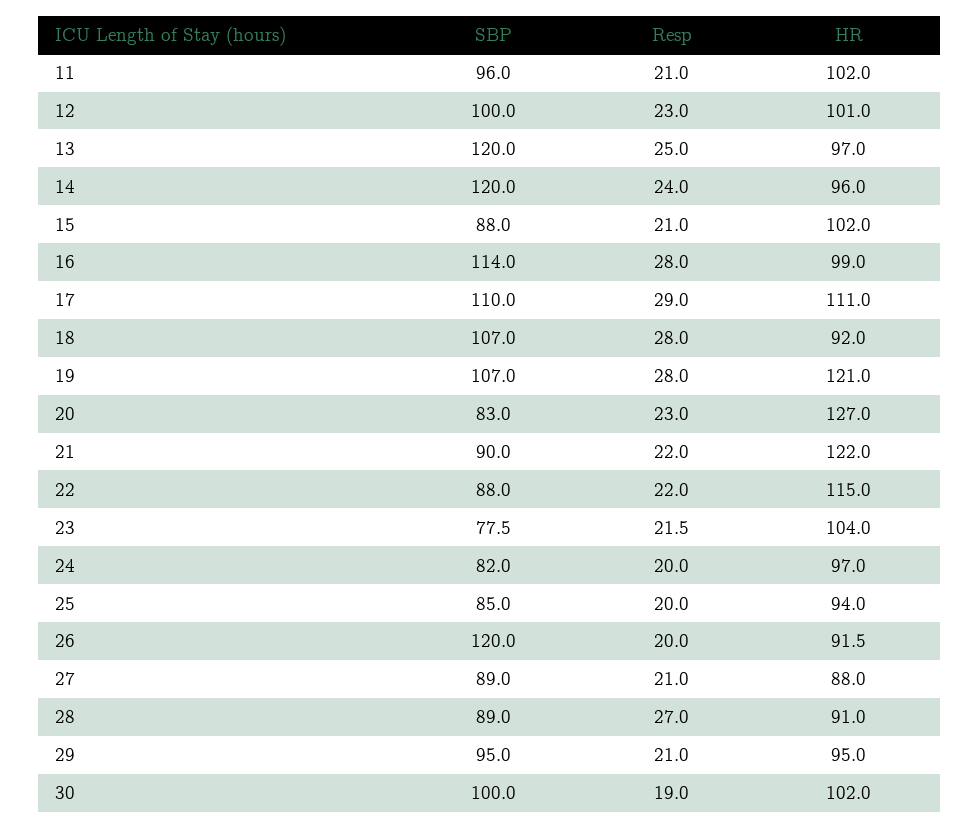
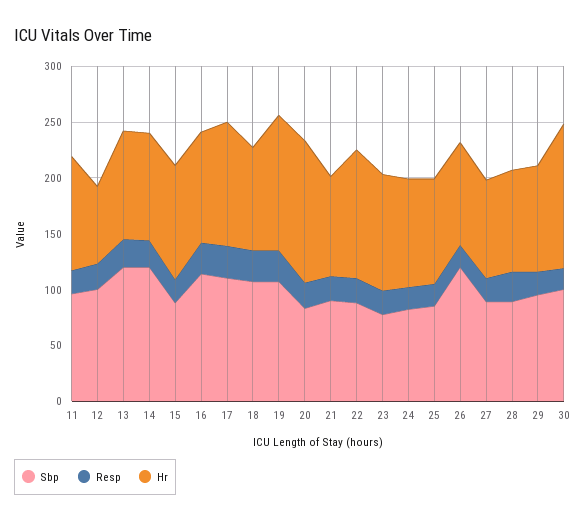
HR, 12: 101 -> 70
HR, 21: 122 -> 90
HR, 30: 102 -> 130

